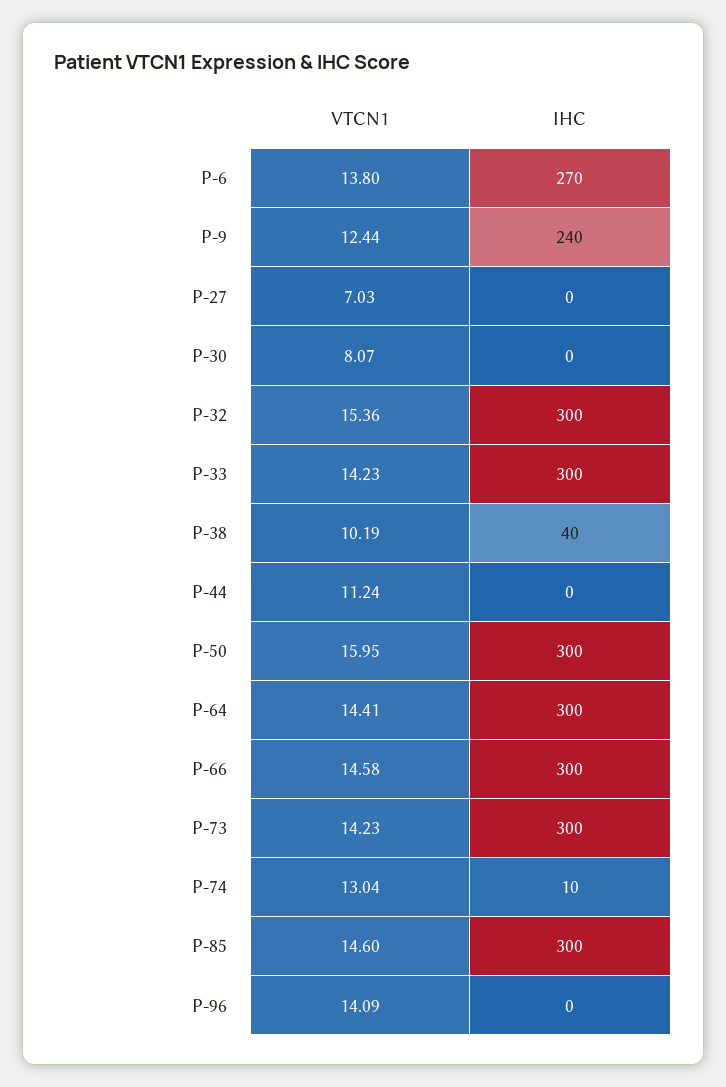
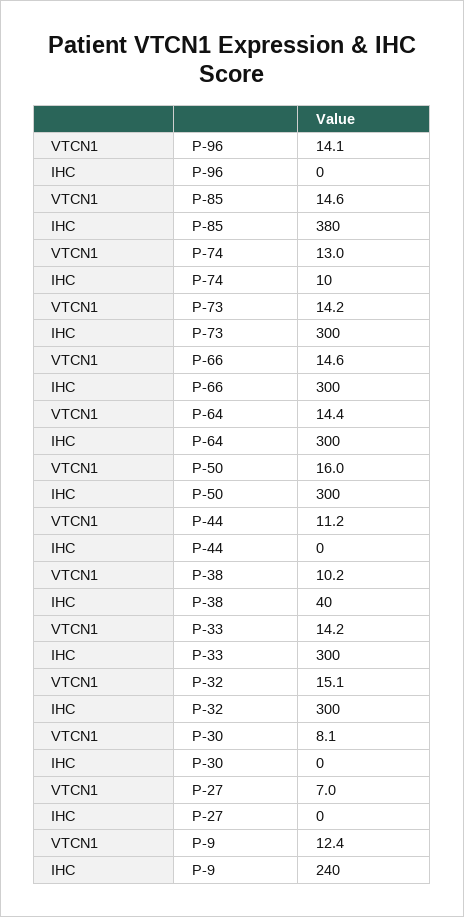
VTCN1, P-6: 13.8 -> none
IHC, P-6: 270 -> none
VTCN1, P-32: 15.36 -> 15.1
IHC, P-85: 300 -> 380

